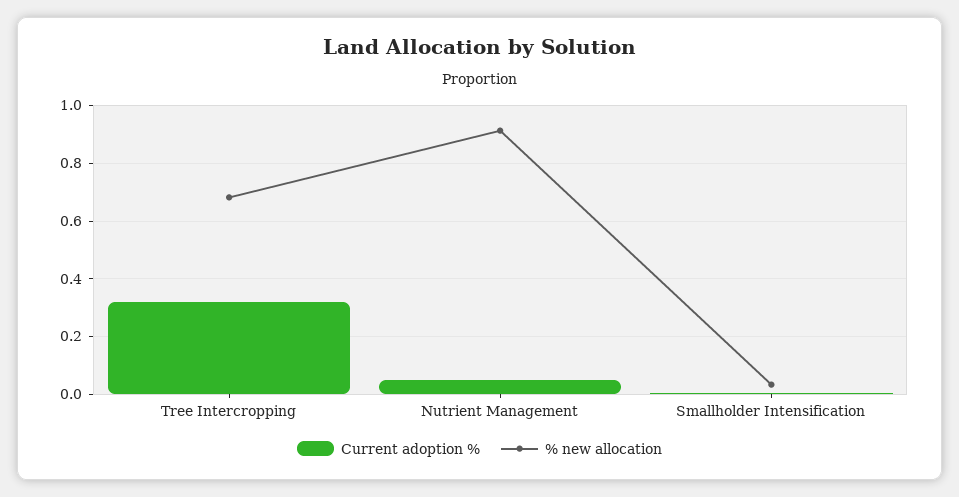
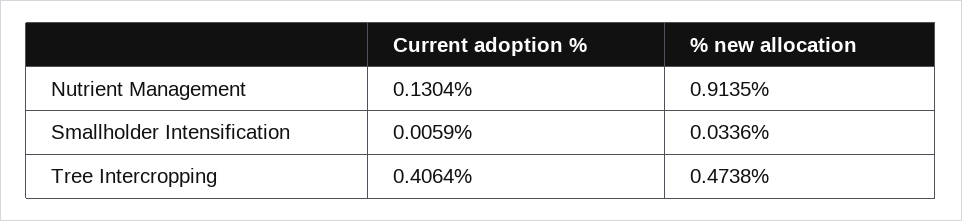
Current adoption %, Tree Intercropping: 0.325 -> 0.4064
% new allocation, Tree Intercropping: 0.675 -> 0.4738
Current adoption %, Nutrient Management: 0.05 -> 0.1304

